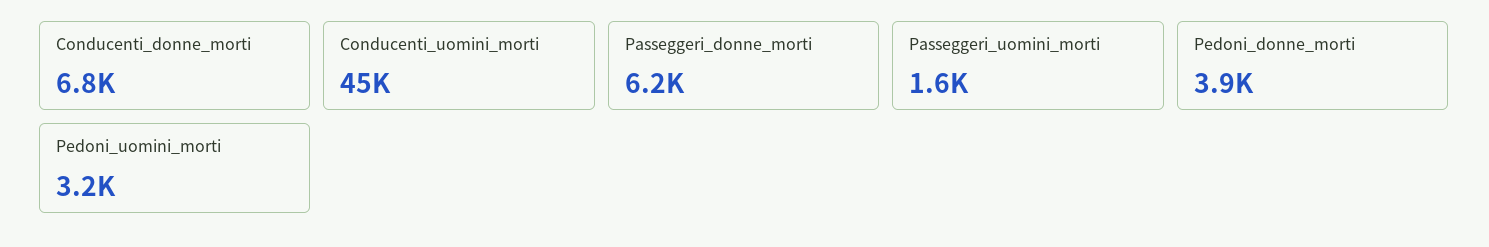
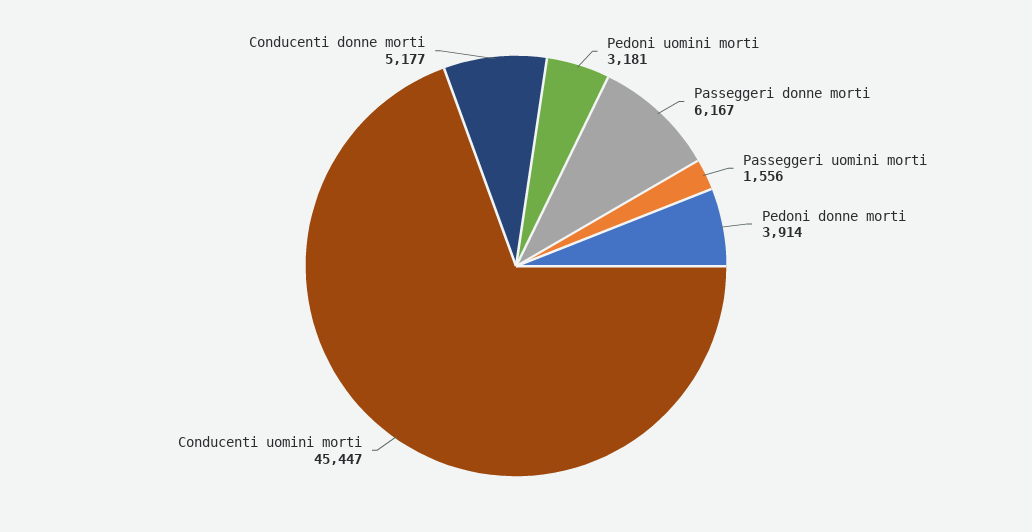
Conducenti_donne_morti: 6800 -> 5177

